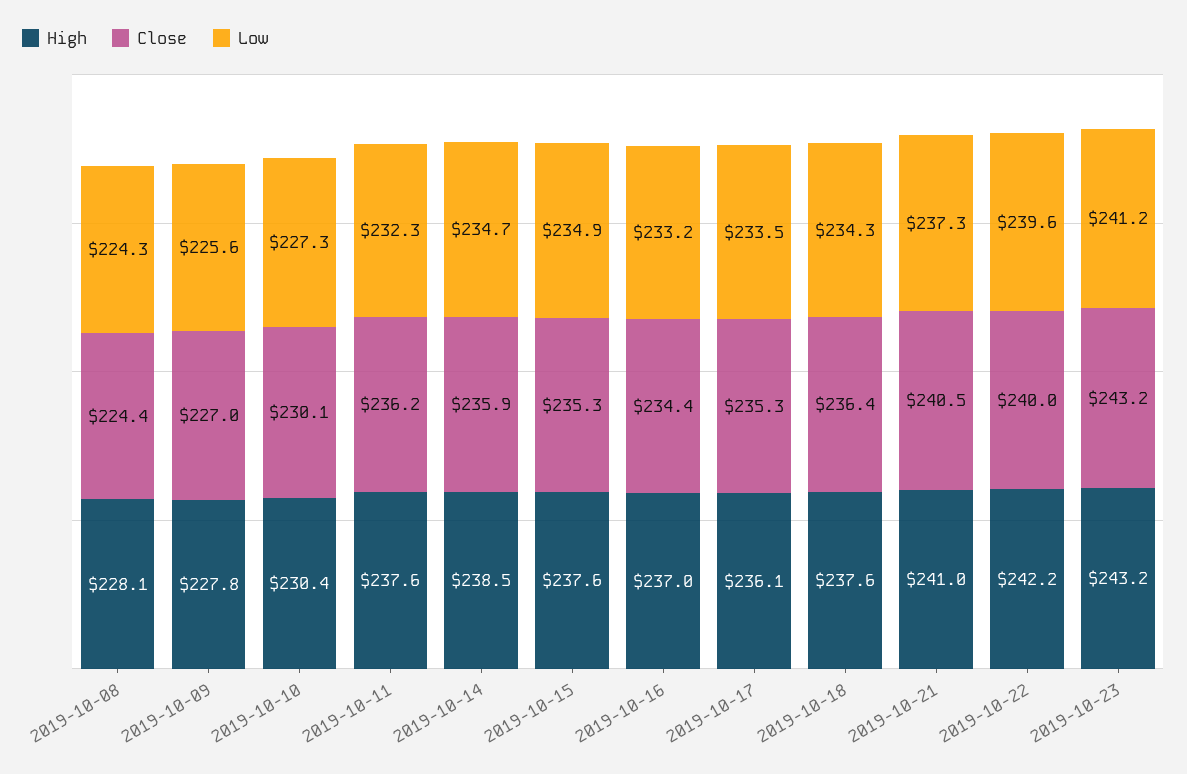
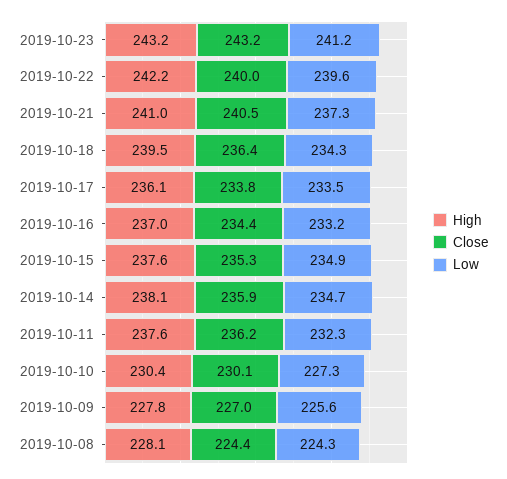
High, 2019-10-14: 238.5 -> 238.1
Close, 2019-10-17: 235.3 -> 233.8
High, 2019-10-18: 237.6 -> 239.5

